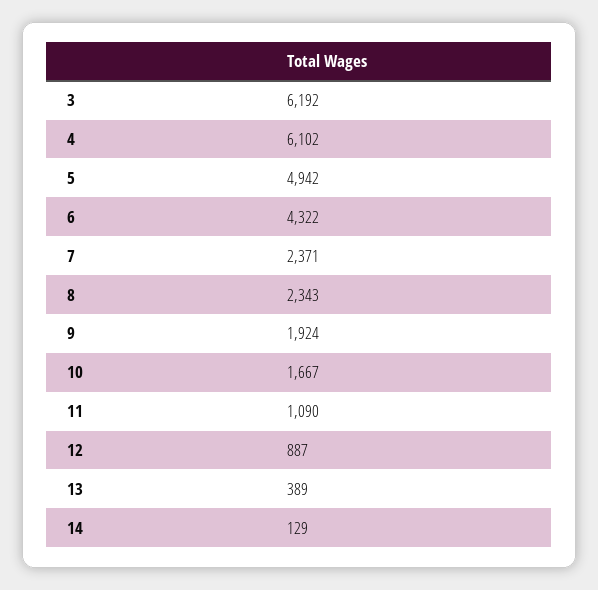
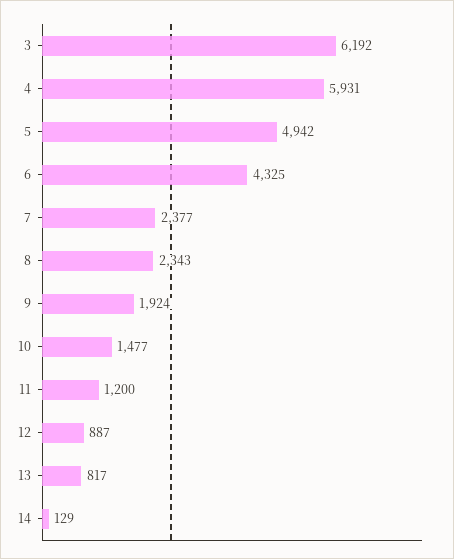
4: 6102 -> 5931
6: 4322 -> 4325
7: 2371 -> 2377
10: 1667 -> 1477
11: 1090 -> 1200
13: 389 -> 817

